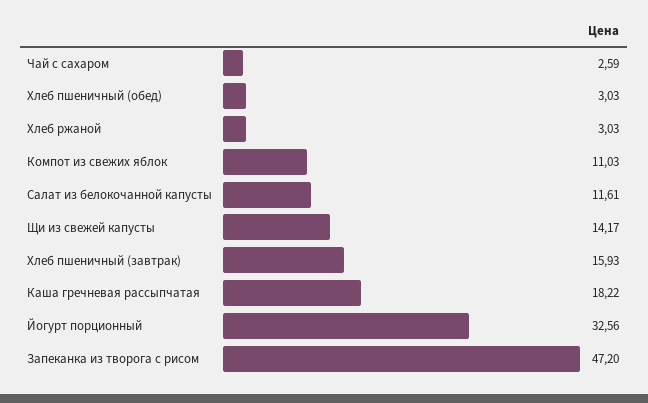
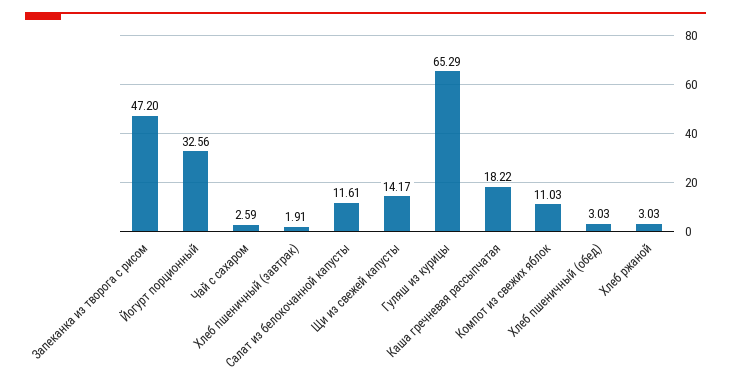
Хлеб пшеничный (завтрак): 15.93 -> 1.91
Гуляш из курицы: none -> 65.29

